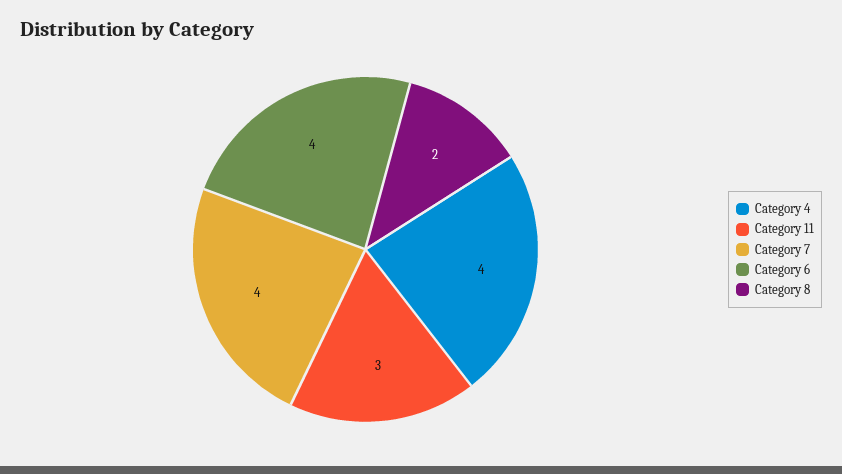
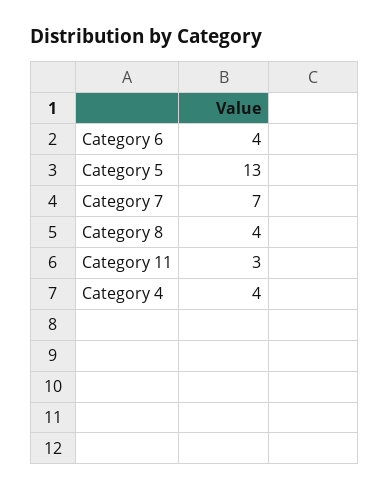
Category 7: 4 -> 7
Category 8: 2 -> 4
Category 5: none -> 13

